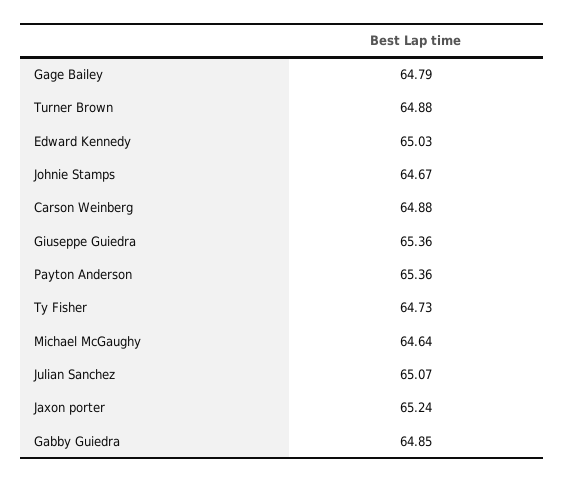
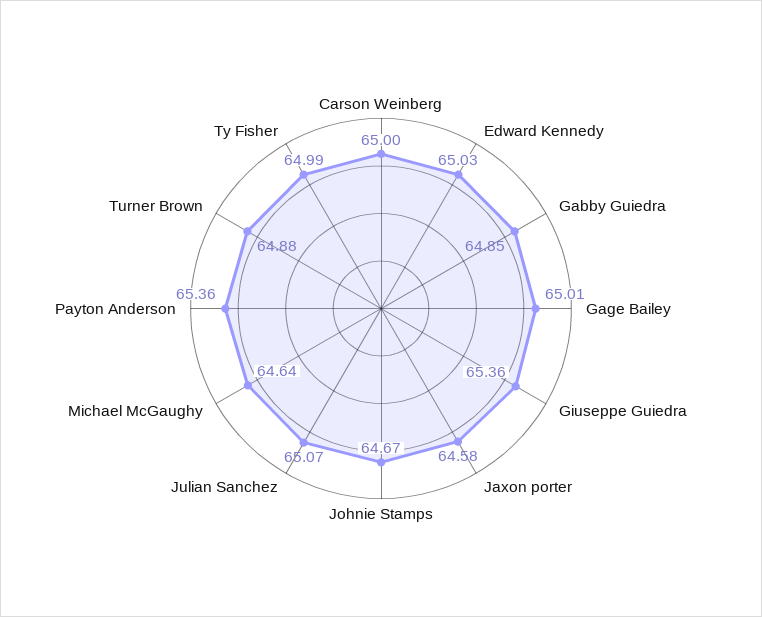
Gage Bailey: 64.79 -> 65.01
Carson Weinberg: 64.88 -> 65
Ty Fisher: 64.73 -> 64.99
Jaxon porter: 65.24 -> 64.58

